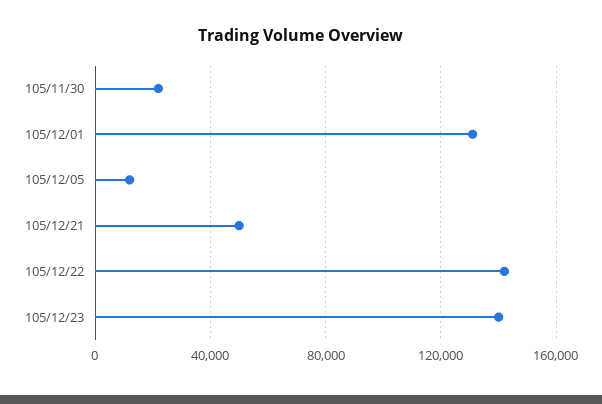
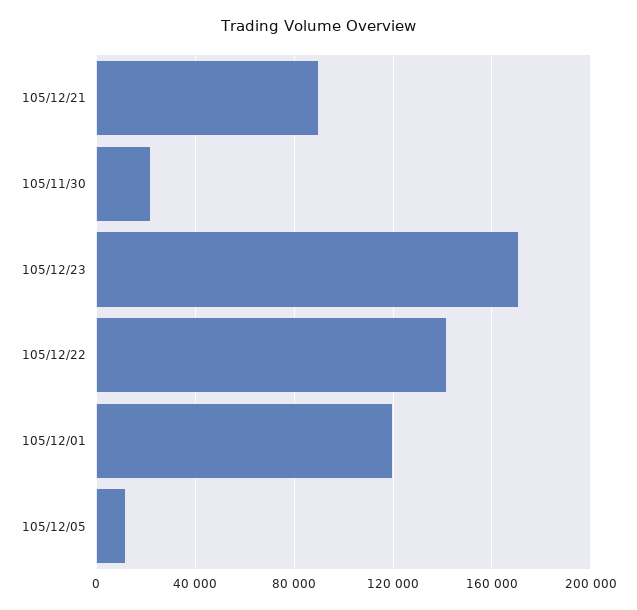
105/12/01: 130000 -> 120000
105/12/21: 50000 -> 90000
105/12/23: 140000 -> 170000

